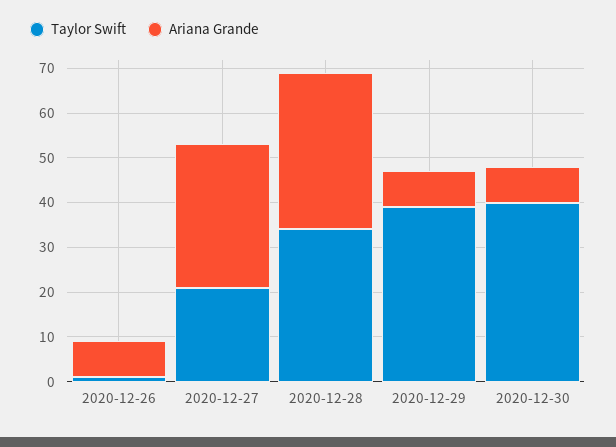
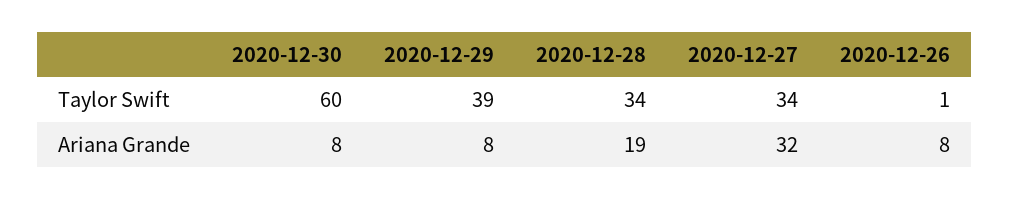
Taylor Swift, 2020-12-27: 20 -> 34
Ariana Grande, 2020-12-28: 35 -> 19
Taylor Swift, 2020-12-30: 40 -> 60

